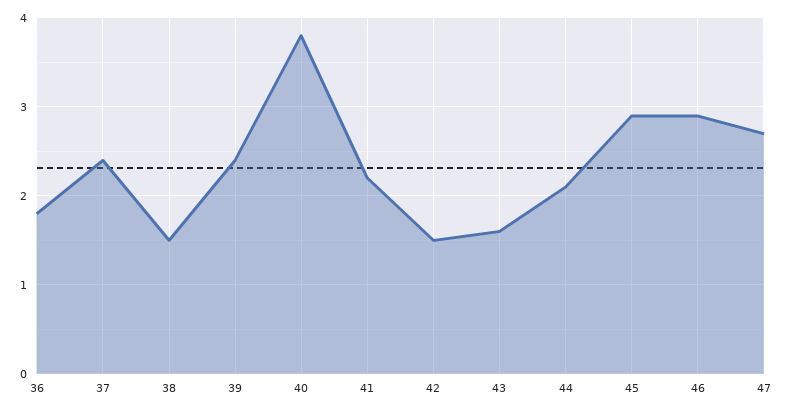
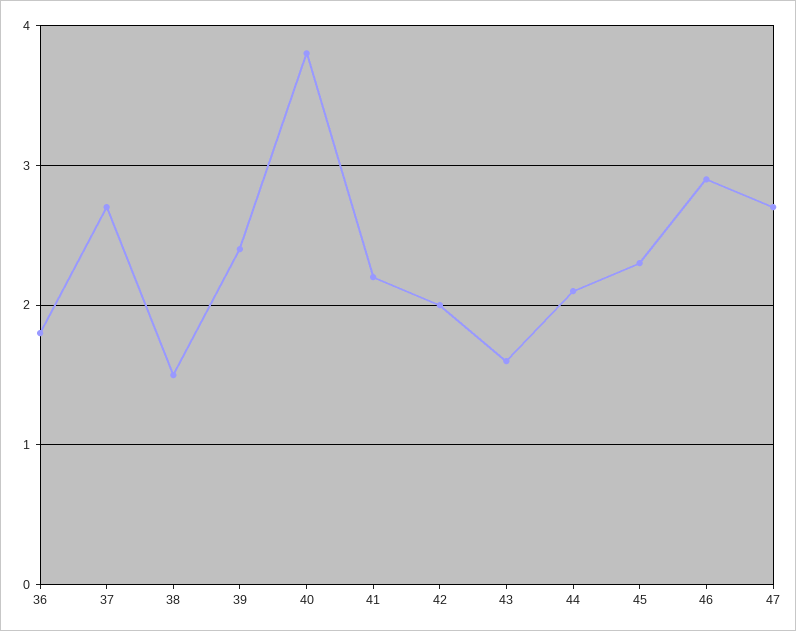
37: 2.4 -> 2.7
42: 1.5 -> 2
45: 2.9 -> 2.3

